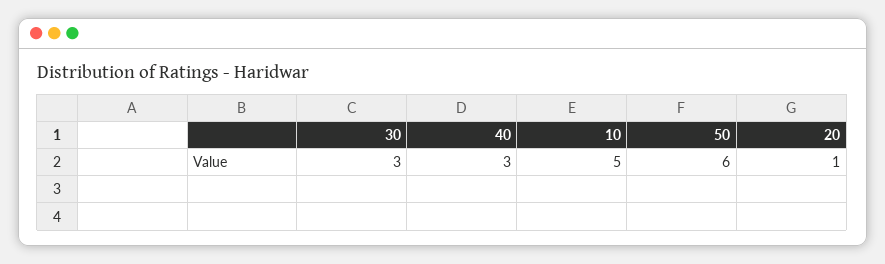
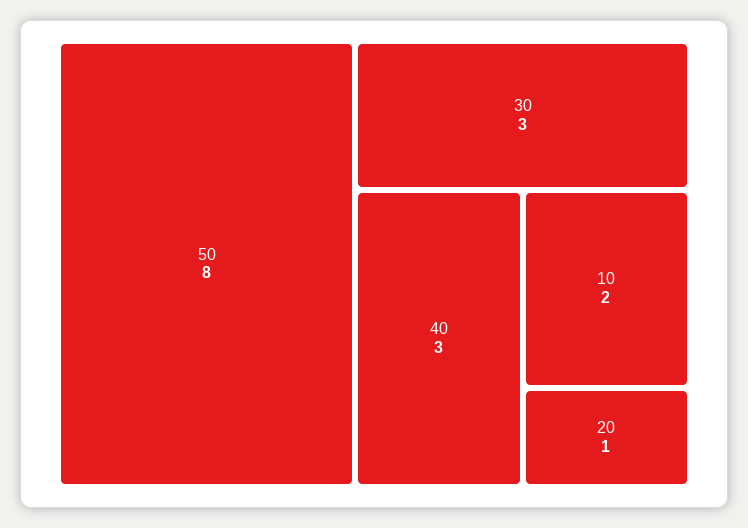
10: 5 -> 2
50: 6 -> 8

